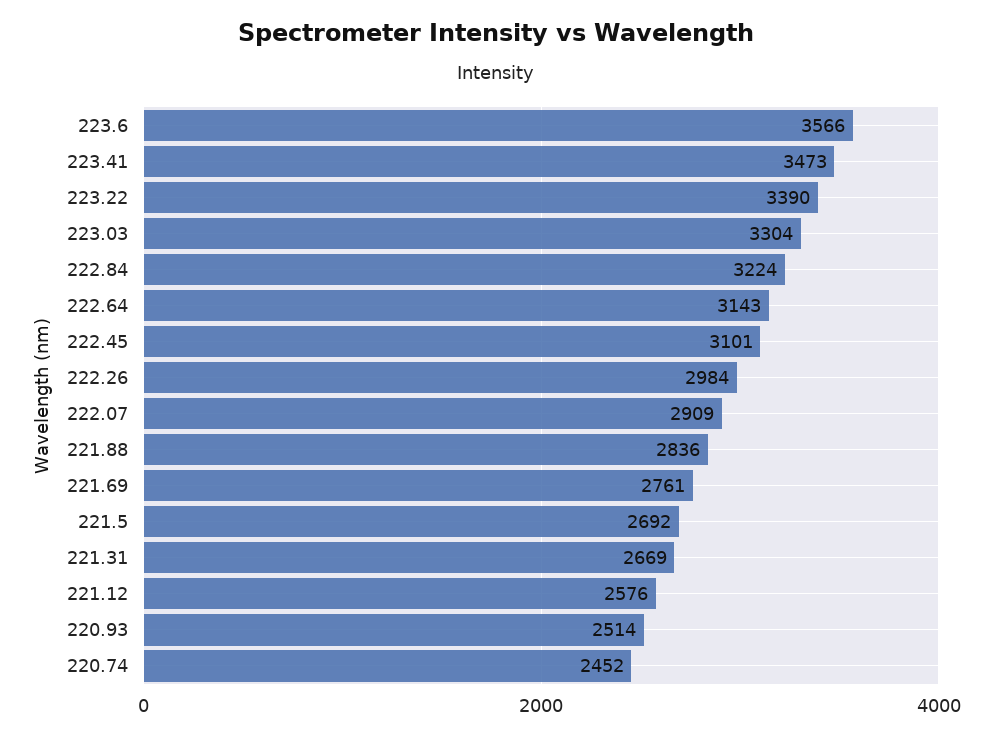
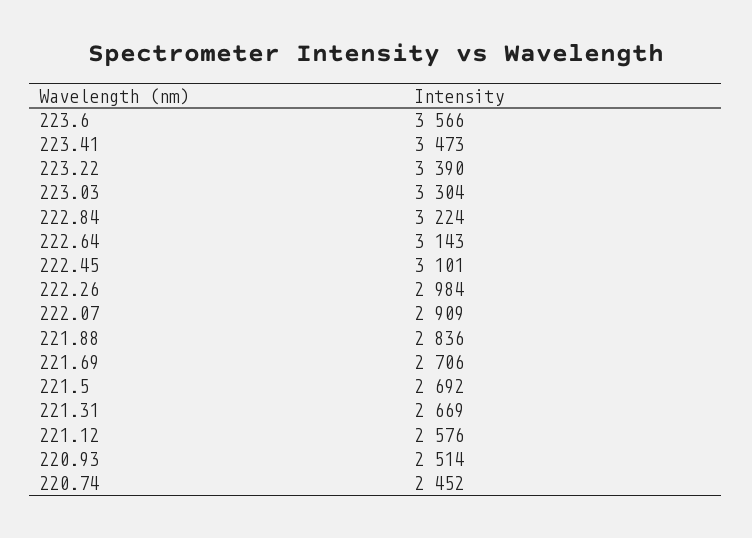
221.69: 2761 -> 2706

